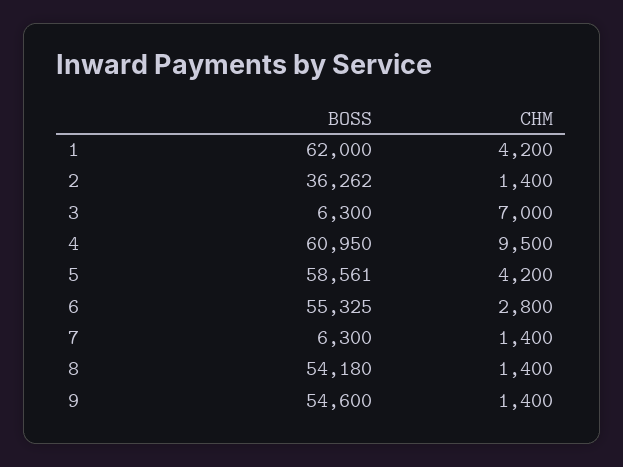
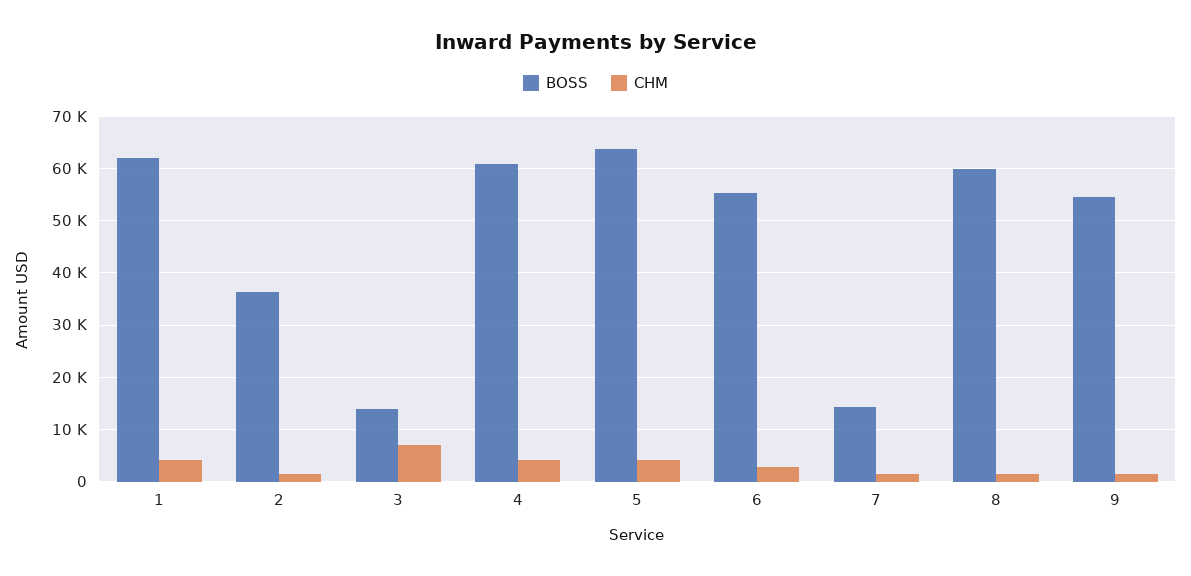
BOSS, 3: 6300 -> 14000
CHM, 4: 9500 -> 4000
BOSS, 5: 58561 -> 64000
BOSS, 7: 6300 -> 14000
BOSS, 8: 54180 -> 60000

